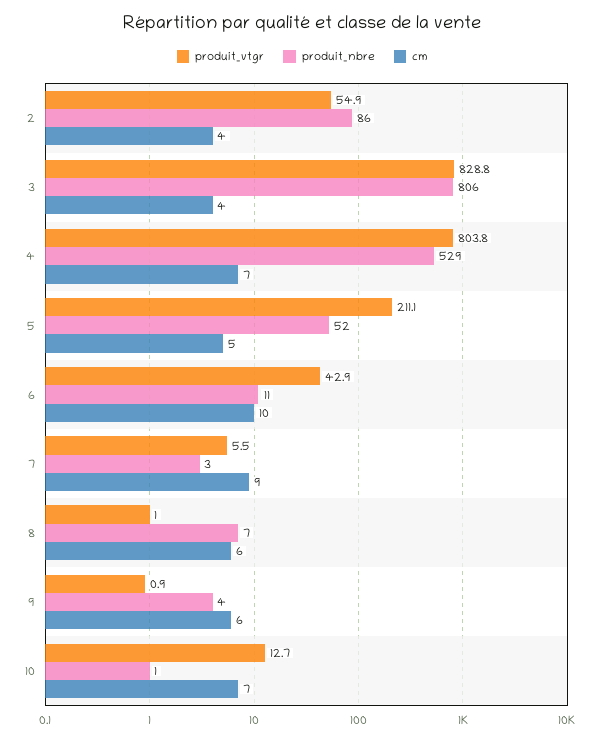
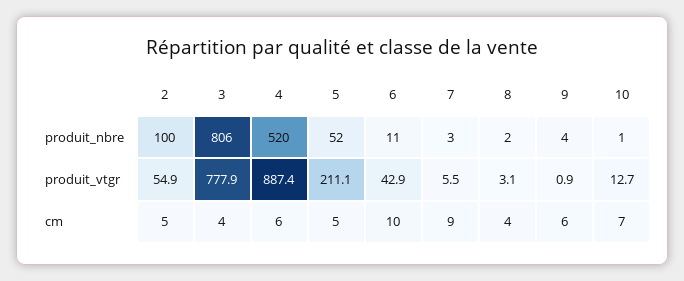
produit_nbre, 2: 86 -> 100
cm, 2: 4 -> 5
produit_vtgr, 3: 828.8 -> 777.9
produit_vtgr, 4: 803.8 -> 887.4
produit_nbre, 4: 529 -> 520
cm, 4: 7 -> 6
produit_vtgr, 8: 1 -> 3.1
produit_nbre, 8: 7 -> 2
cm, 8: 6 -> 4

